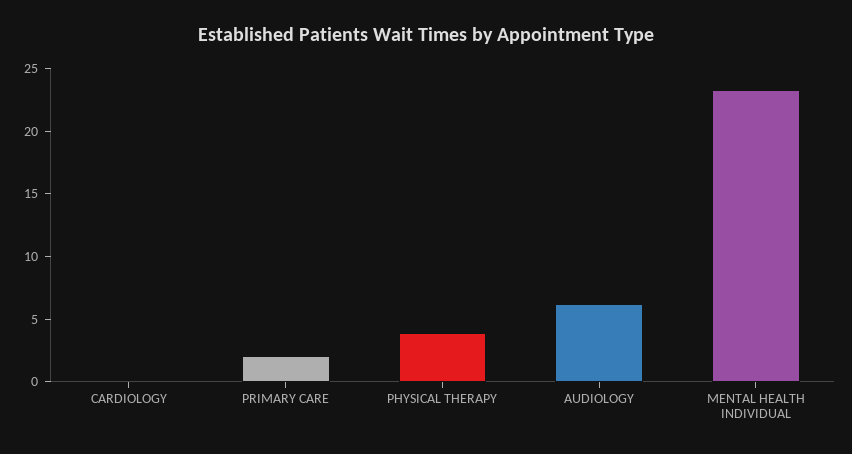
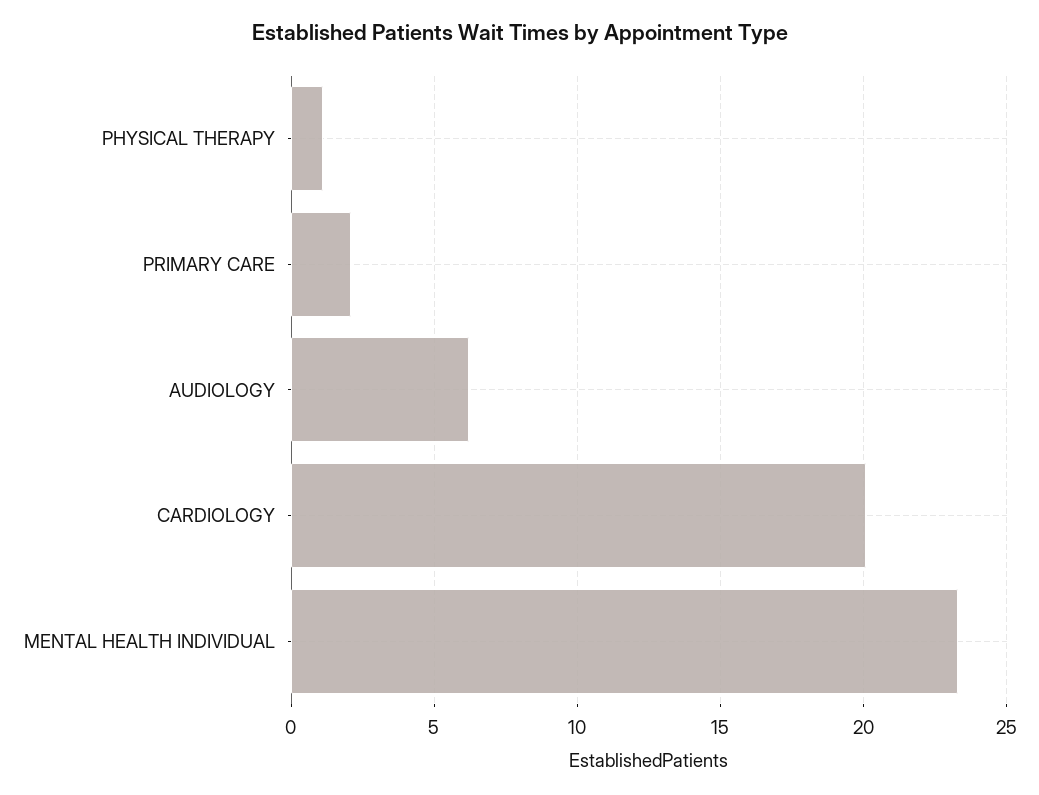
CARDIOLOGY: 0 -> 20
PHYSICAL THERAPY: 4 -> 1

